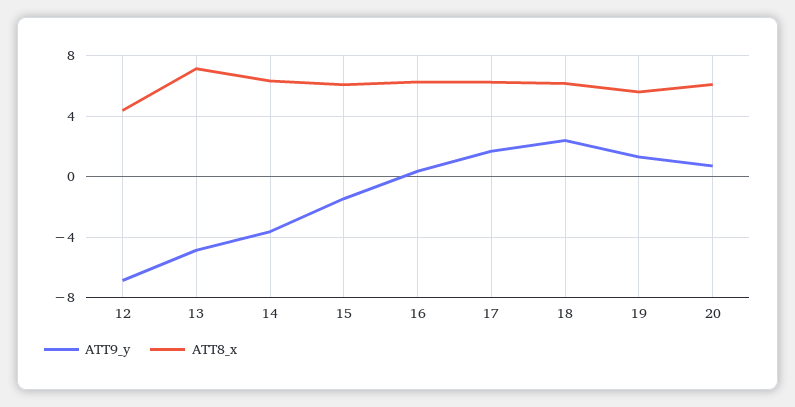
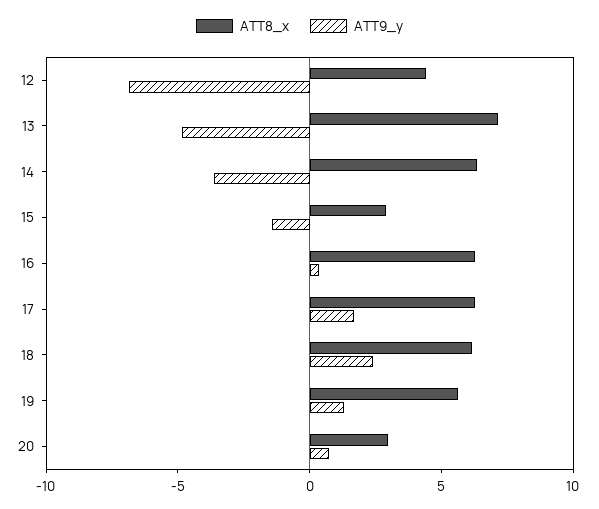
ATT8_x, 15: 6 -> 3
ATT8_x, 20: 6 -> 3

